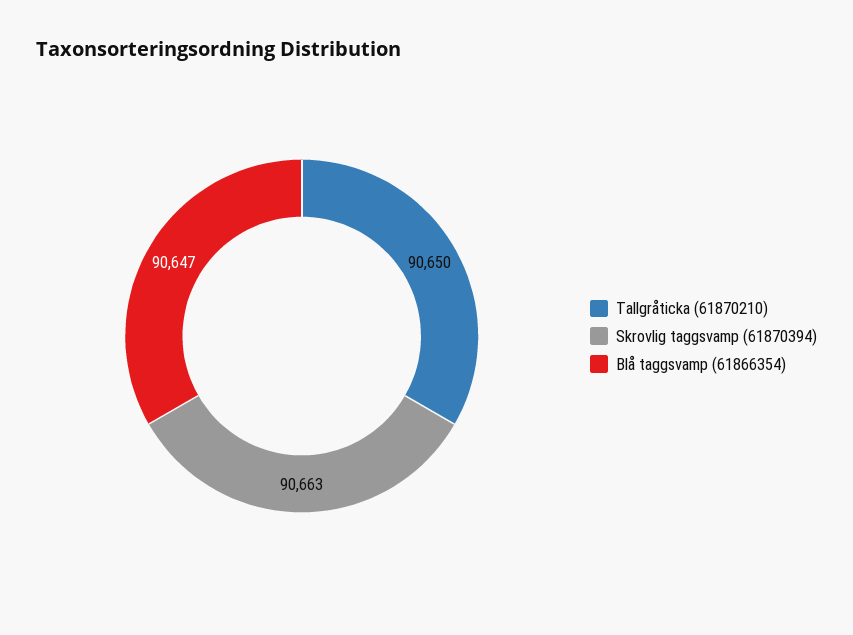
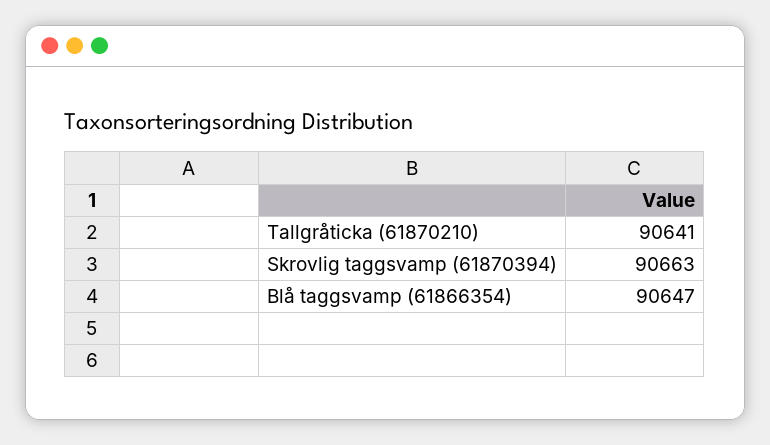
Tallgråticka (61870210): 90650 -> 90641

